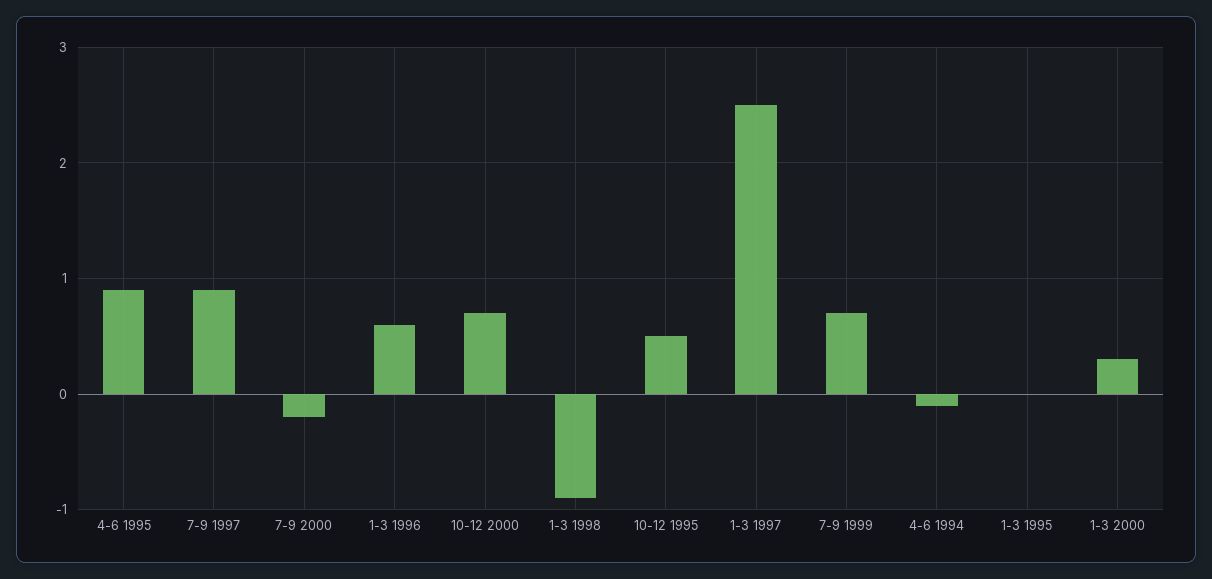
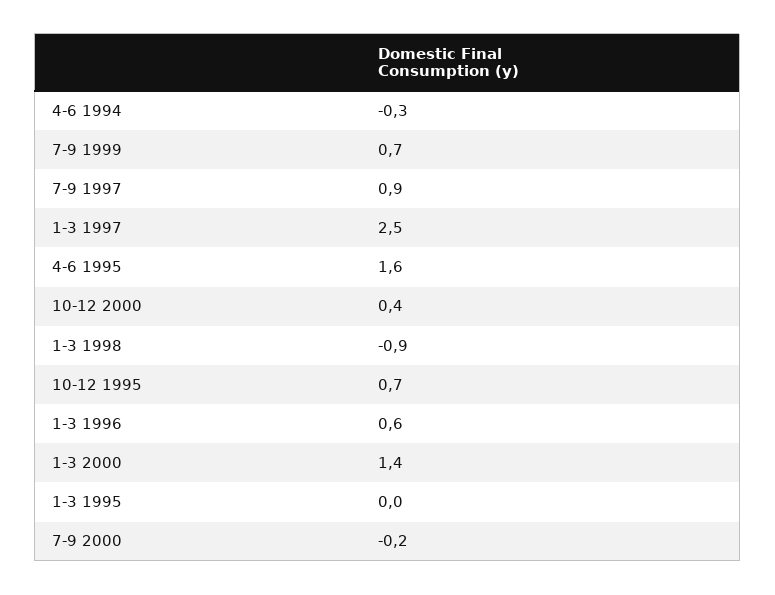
4-6 1995: 0.9 -> 1.6
10-12 2000: 0.7 -> 0.4
10-12 1995: 0.5 -> 0.7
4-6 1994: -0.1 -> -0.3
1-3 2000: 0.3 -> 1.4

